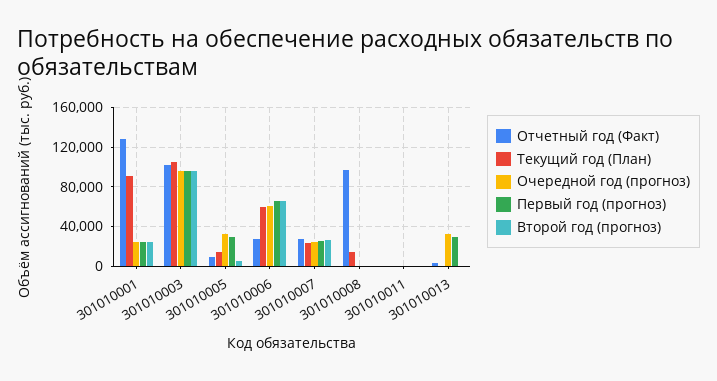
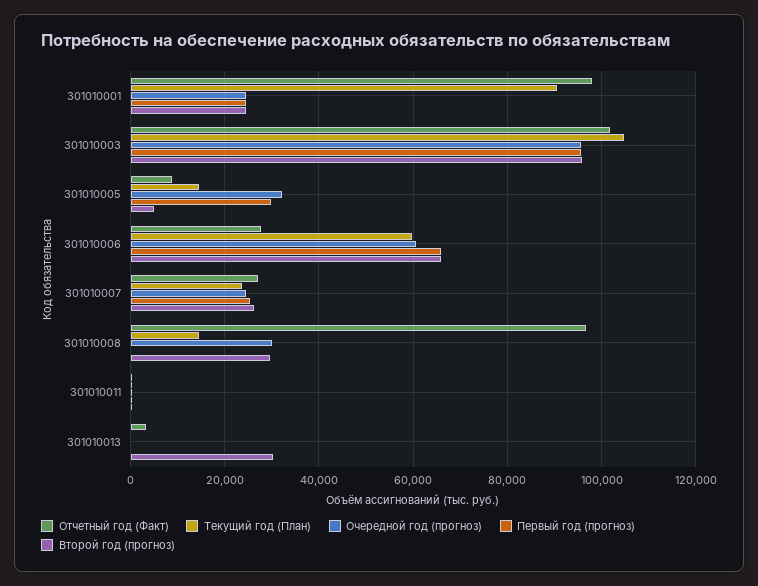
Отчетный год (Факт), 301010001: 130000 -> 98000
Очередной год (прогноз), 301010008: 0 -> 30000
Второй год (прогноз), 301010008: 0 -> 30000
Очередной год (прогноз), 301010013: 30000 -> 0
Первый год (прогноз), 301010013: 30000 -> 0
Второй год (прогноз), 301010013: 0 -> 30000

